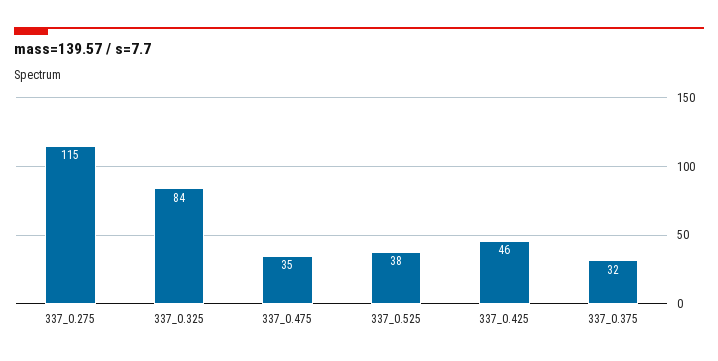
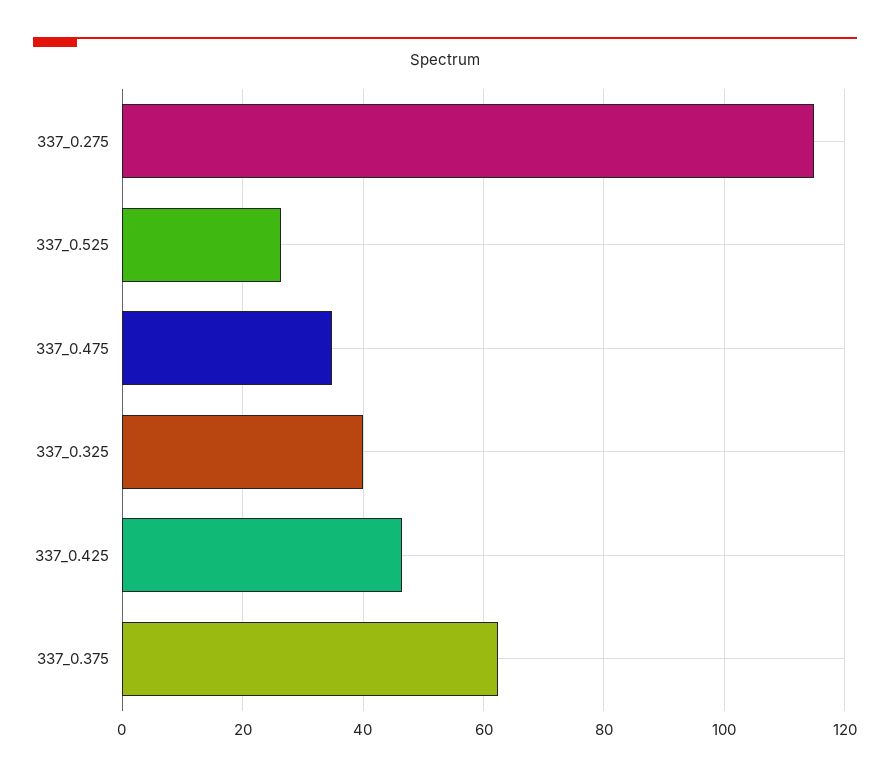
337_0.325: 84 -> 40
337_0.525: 38 -> 26
337_0.375: 32 -> 62

